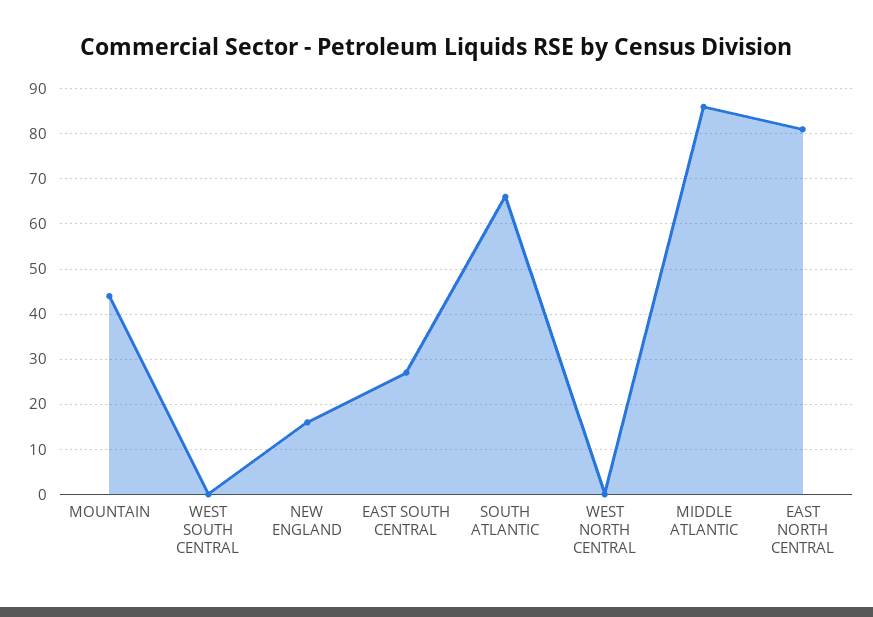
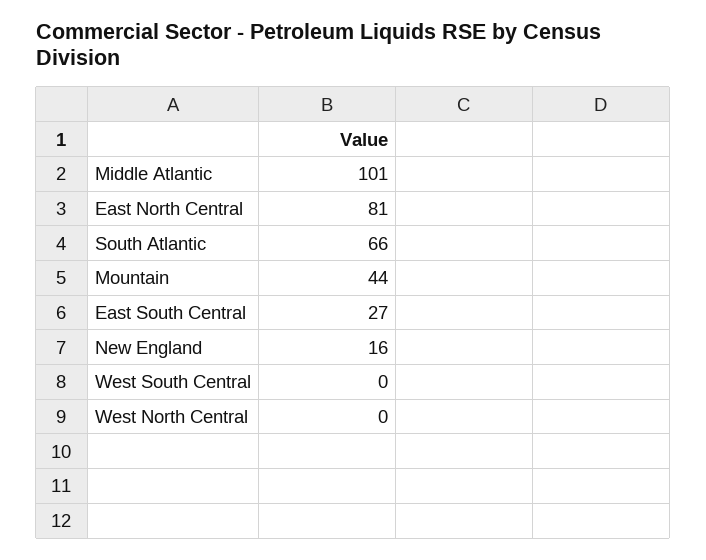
MIDDLE ATLANTIC: 85 -> 101

